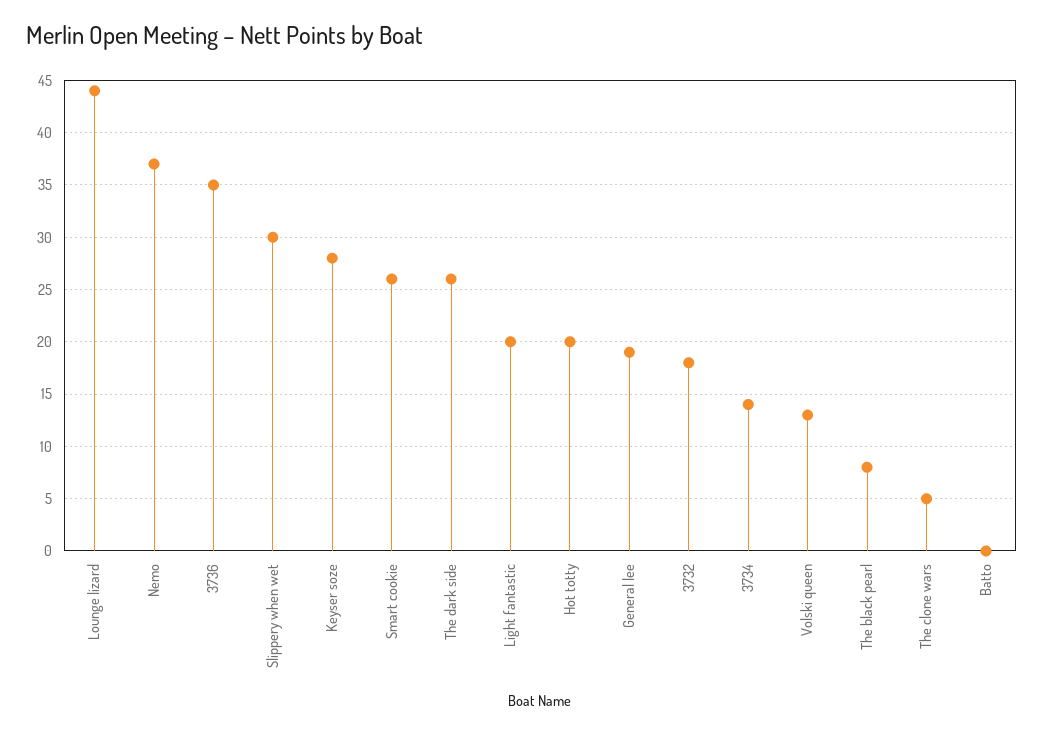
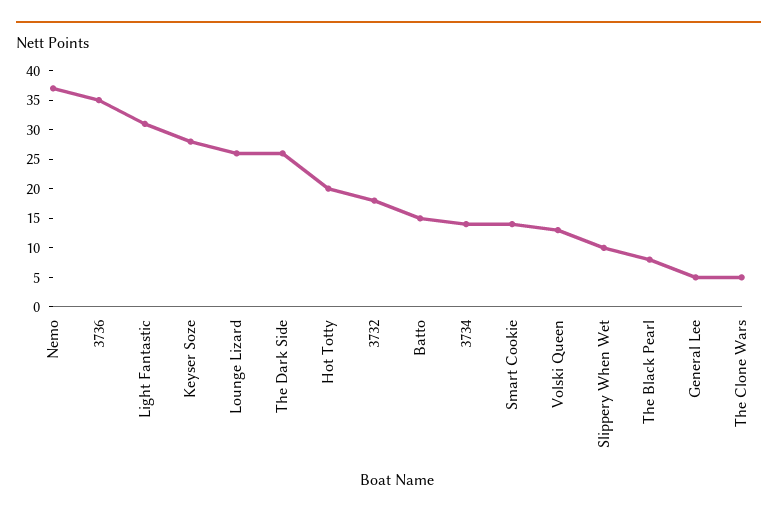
Lounge lizard: 44 -> 25
Slippery when wet: 30 -> 10
Smart cookie: 26 -> 15
Light fantastic: 20 -> 30
General lee: 19 -> 5
Batto: 0 -> 15

